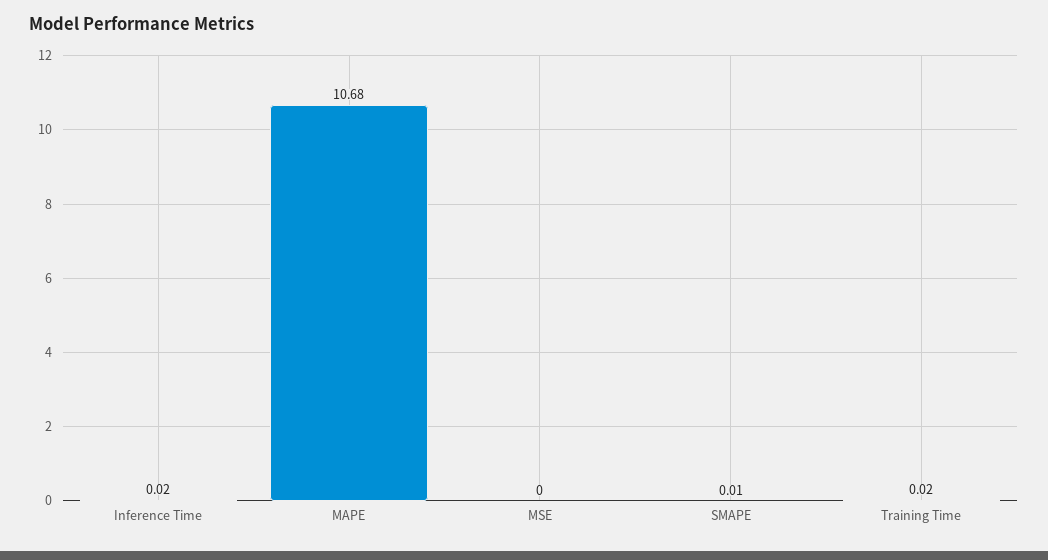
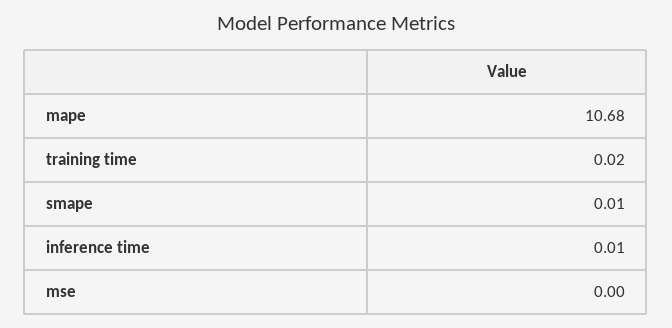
Inference Time: 0.02 -> 0.01

